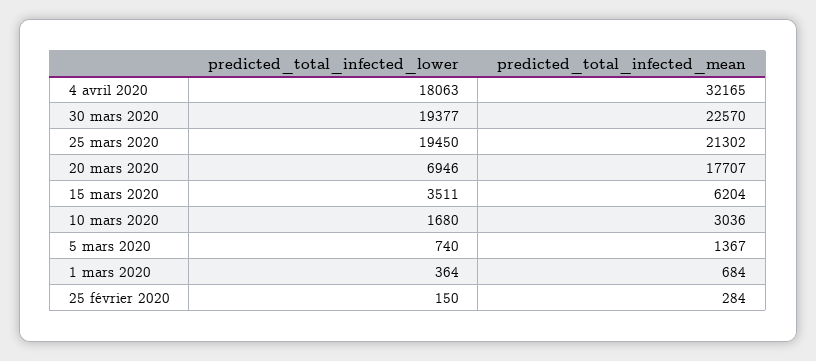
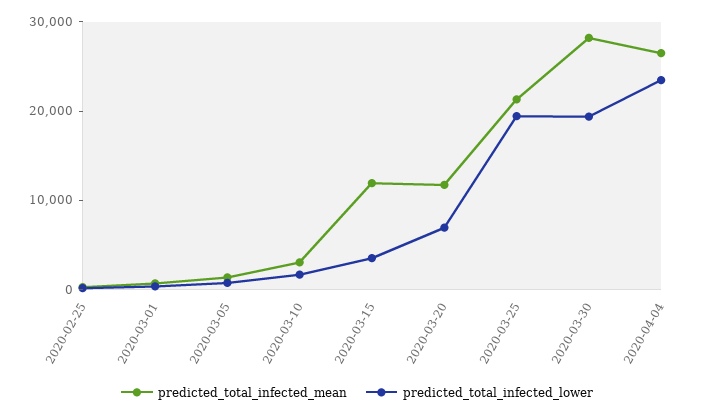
predicted_total_infected_lower, 4 avril 2020: 18063 -> 24000
predicted_total_infected_mean, 4 avril 2020: 32165 -> 26000
predicted_total_infected_mean, 30 mars 2020: 22570 -> 28000
predicted_total_infected_mean, 20 mars 2020: 17707 -> 12000
predicted_total_infected_mean, 15 mars 2020: 6204 -> 12000

